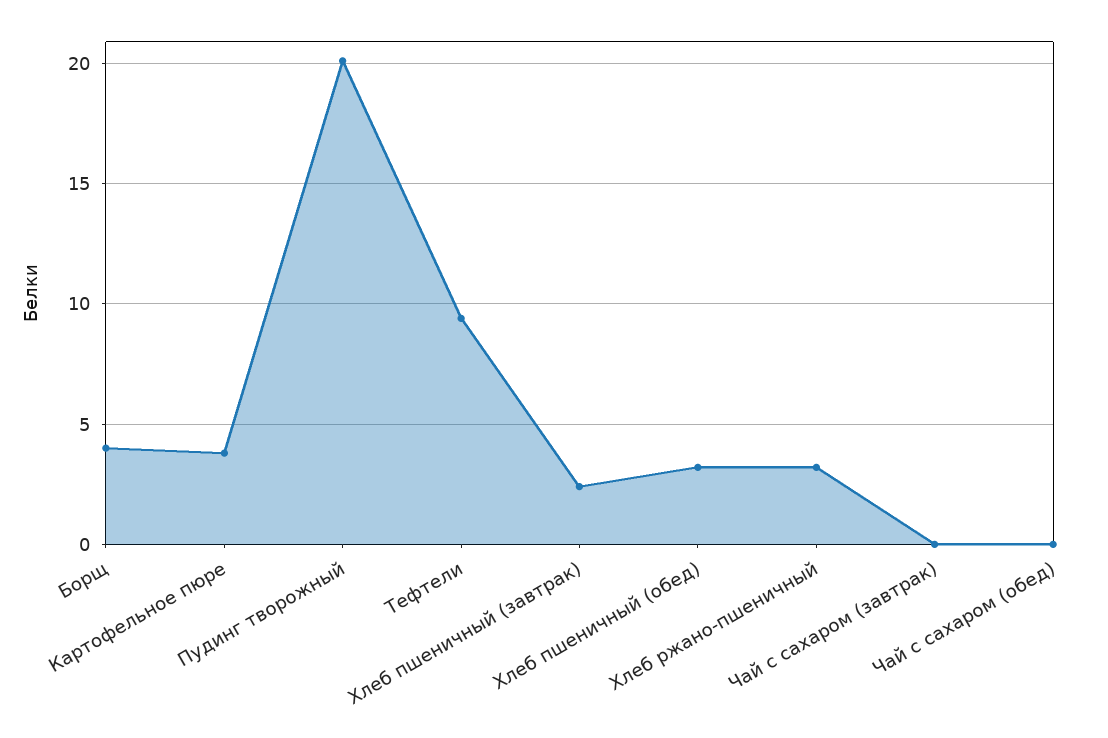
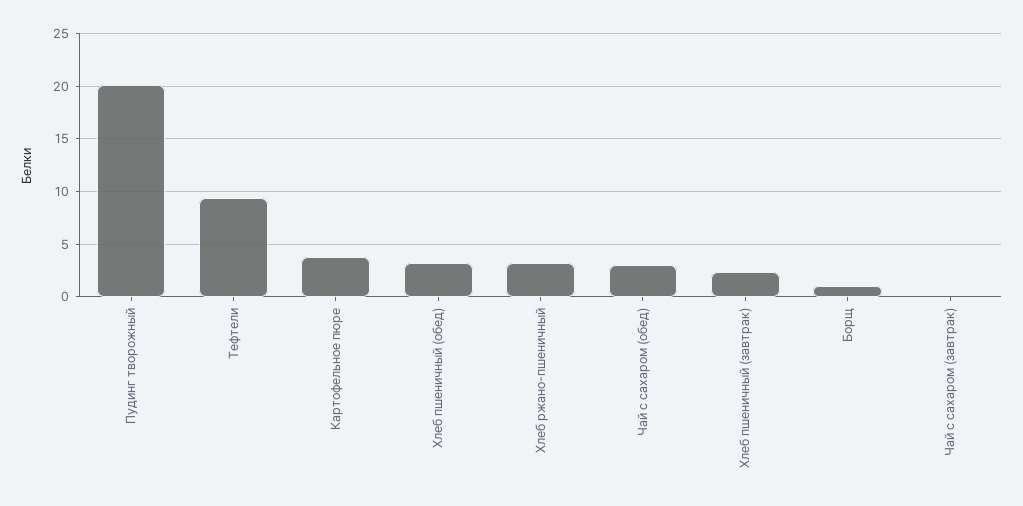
Борщ: 4 -> 1
Чай с сахаром (обед): 0 -> 3

